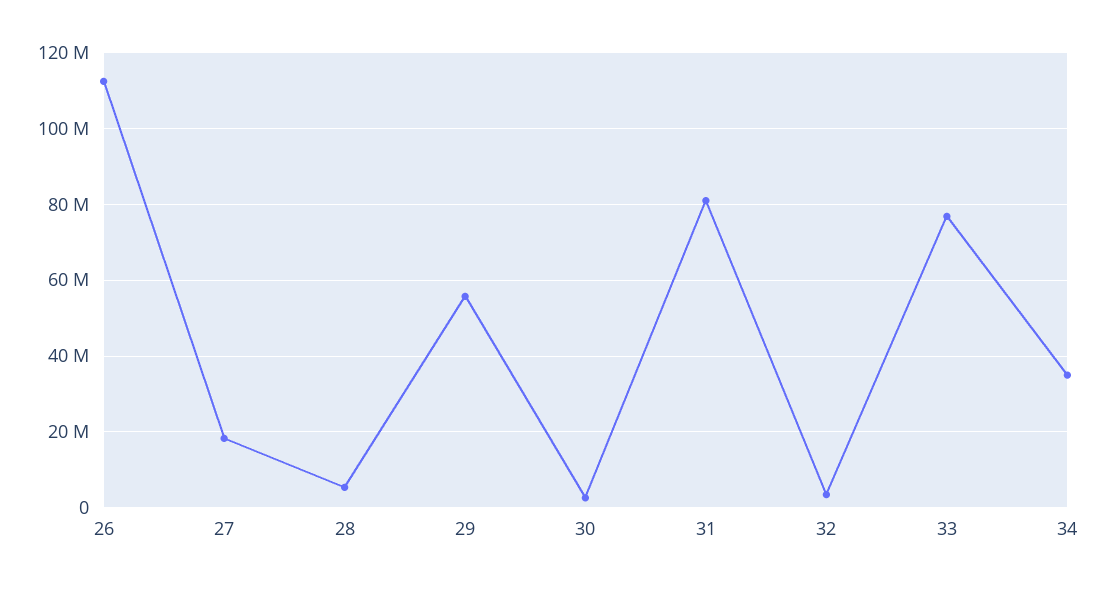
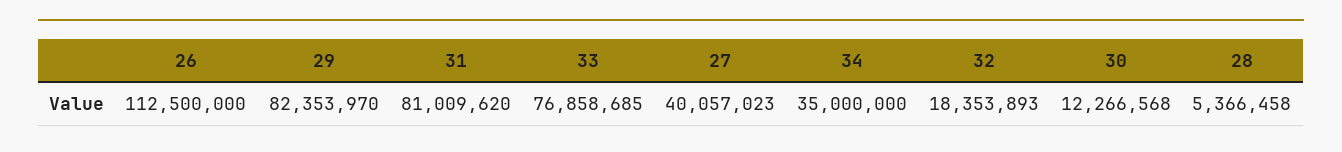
27: 18000000 -> 40057023
29: 56000000 -> 82353970
30: 2000000 -> 12266568
32: 4000000 -> 18353893

